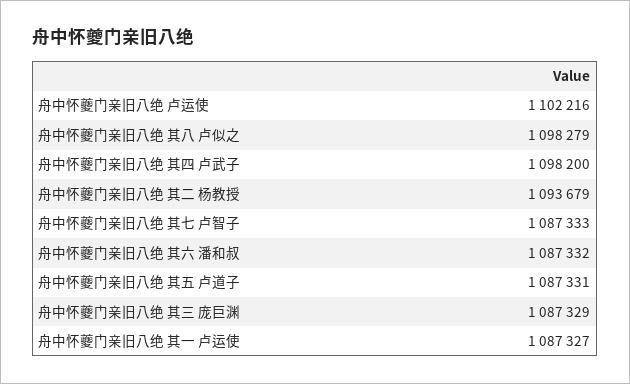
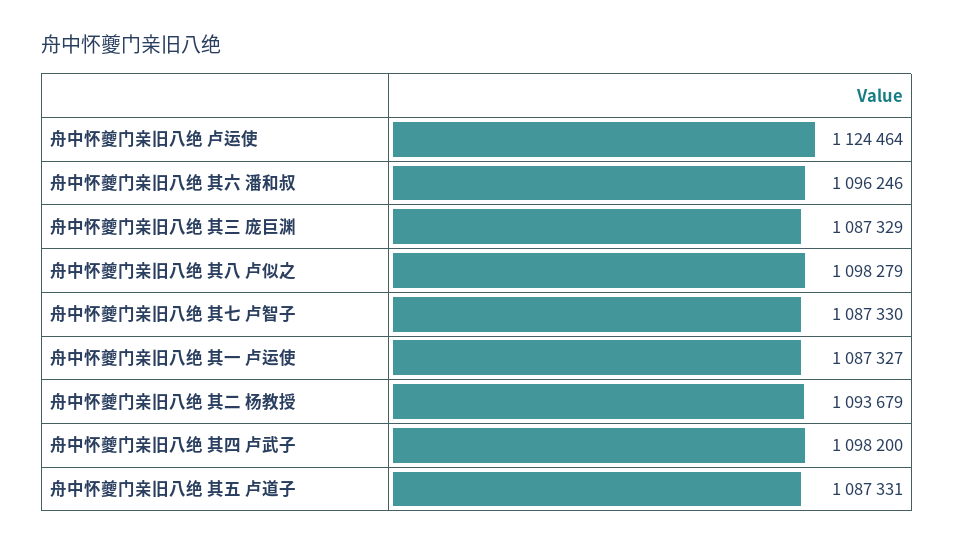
舟中怀夔门亲旧八绝 卢运使: 1102216 -> 1124464
舟中怀夔门亲旧八绝 其七 卢智子: 1087333 -> 1087330
舟中怀夔门亲旧八绝 其六 潘和叔: 1087332 -> 1096246

